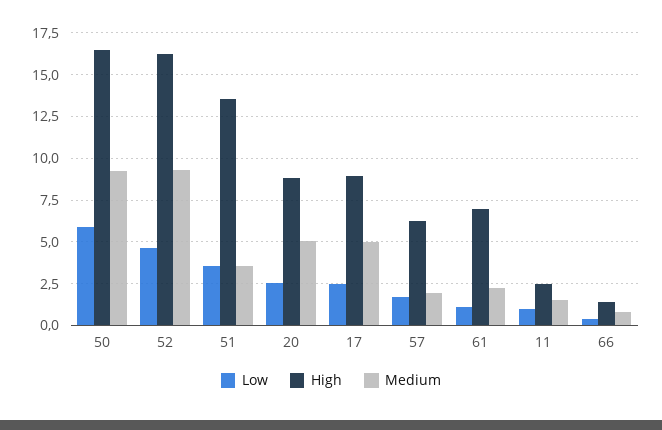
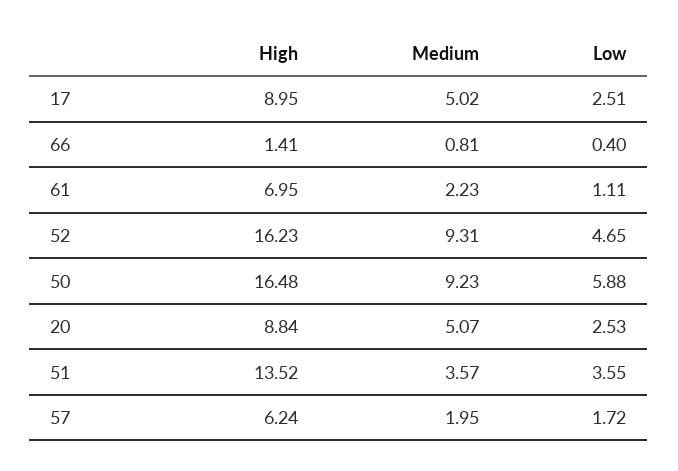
Low, 11: 1 -> none
High, 11: 2.5 -> none
Medium, 11: 1.5 -> none

